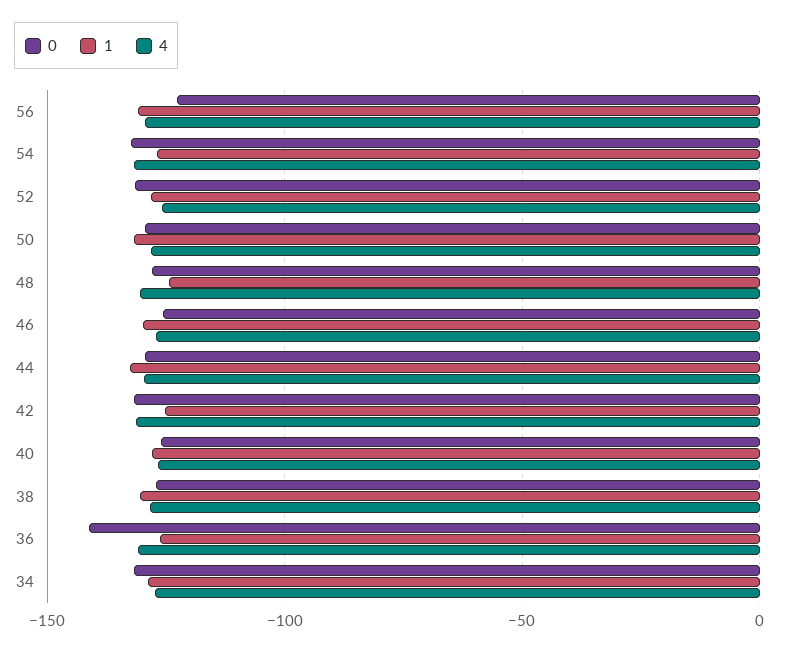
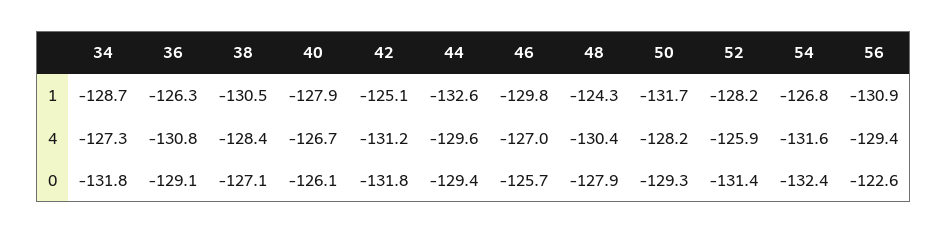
0, 36: -140 -> -129.1

